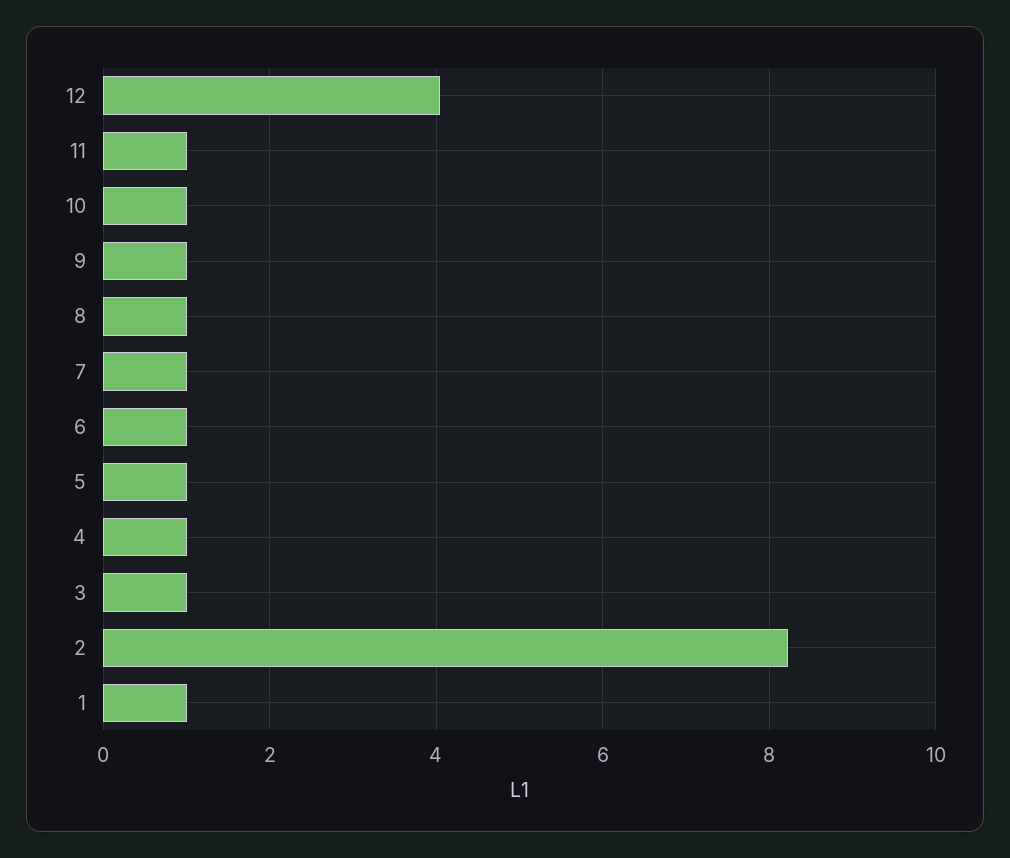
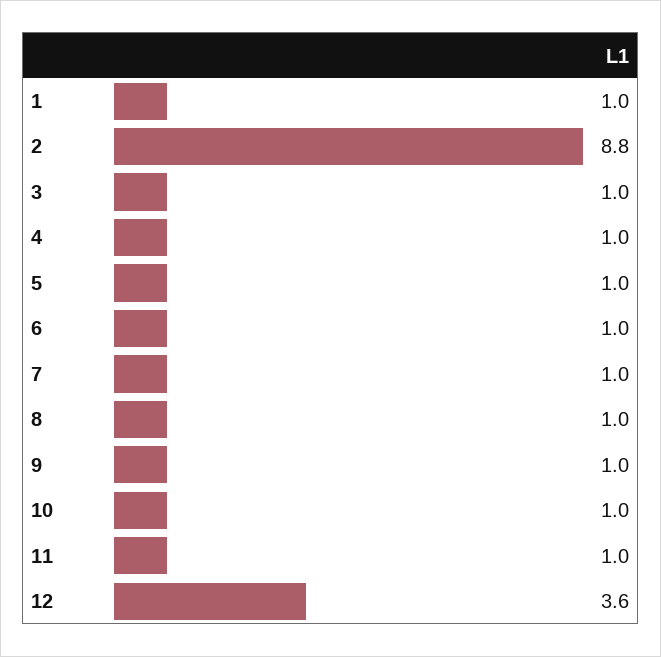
12: 4 -> 3.6
2: 8.2 -> 8.8

